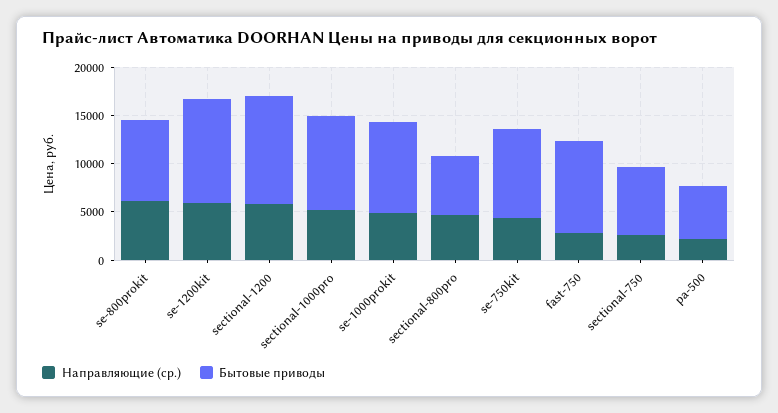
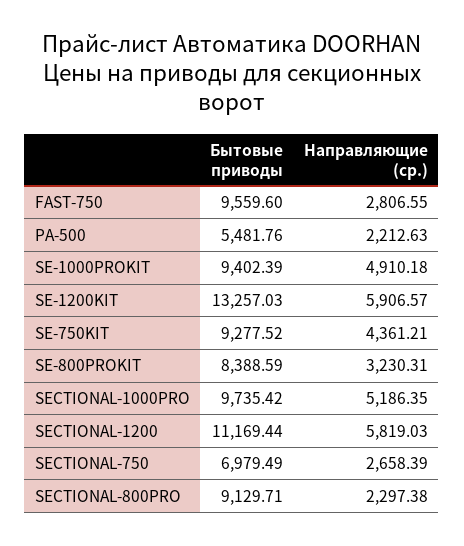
Направляющие (ср.), se-800prokit: 6000 -> 3230.31
Бытовые приводы, se-1200kit: 11000 -> 13257.03
Направляющие (ср.), sectional-800pro: 5000 -> 2297.38
Бытовые приводы, sectional-800pro: 6000 -> 9129.71

